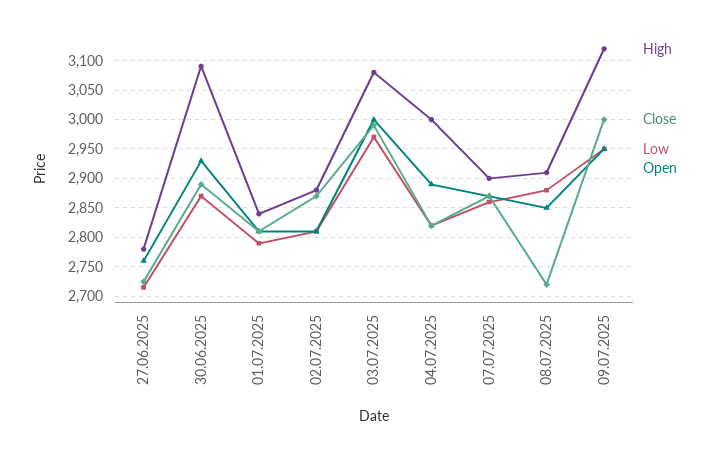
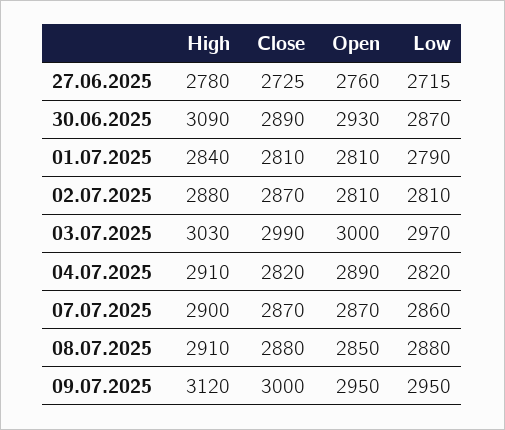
High, 03.07.2025: 3075 -> 3030
High, 04.07.2025: 3000 -> 2910
Close, 08.07.2025: 2725 -> 2880

